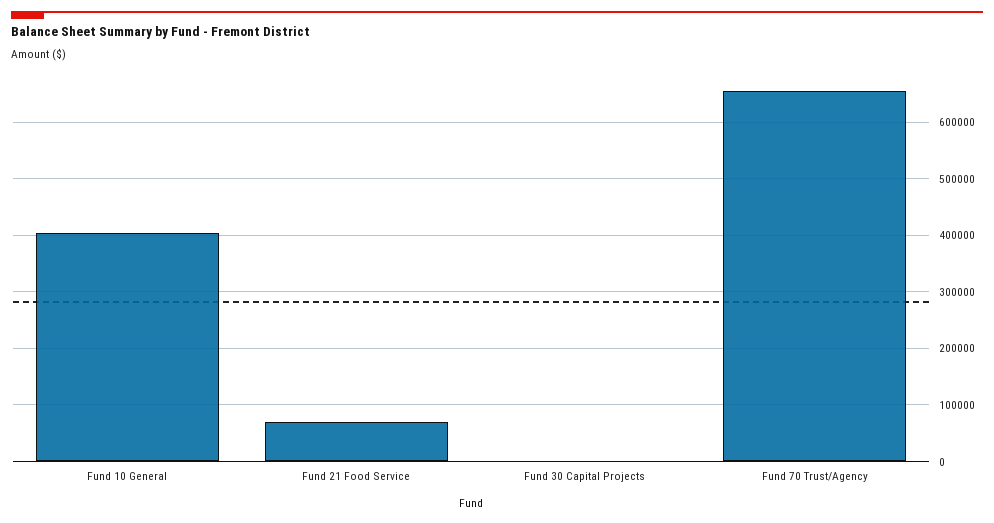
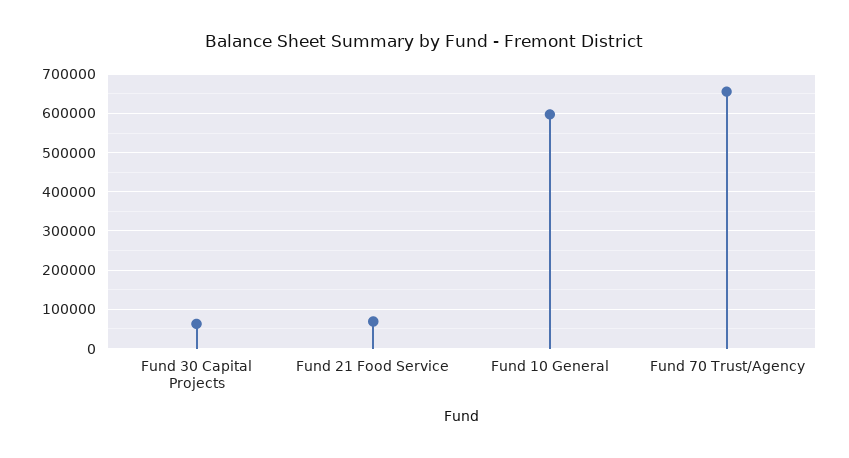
Fund 10 General: 400000 -> 600000
Fund 30 Capital Projects: 0 -> 60000

